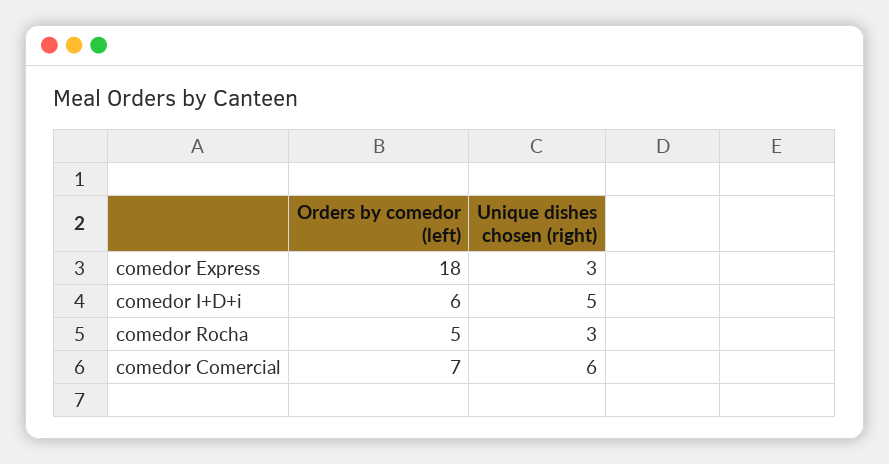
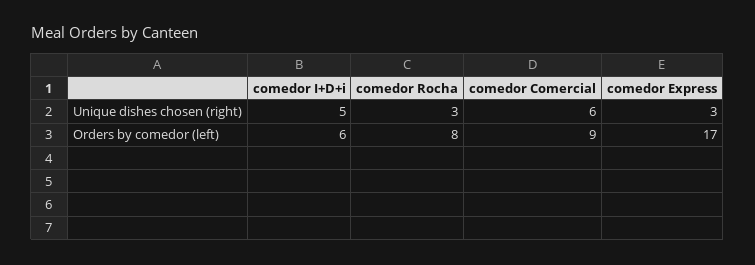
Orders by comedor (left), comedor Express: 18 -> 17
Orders by comedor (left), comedor Rocha: 5 -> 8
Orders by comedor (left), comedor Comercial: 7 -> 9

